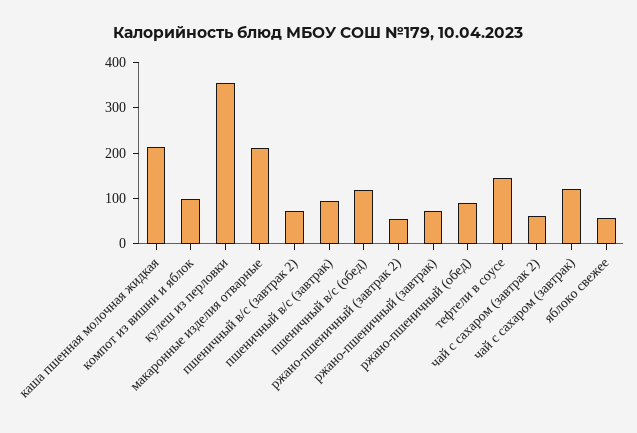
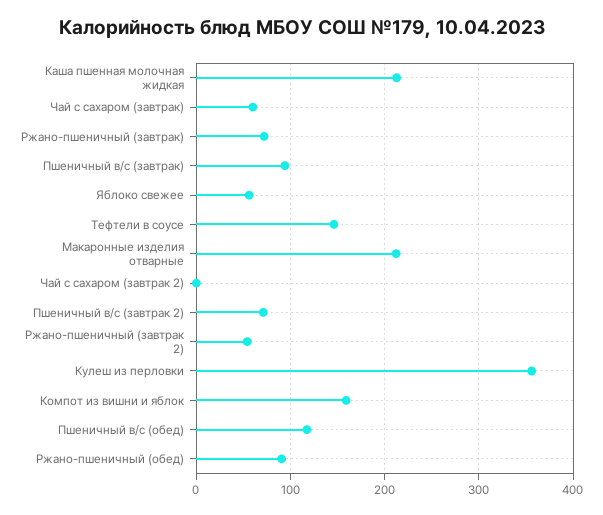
компот из вишни и яблок: 100 -> 160
чай с сахаром (завтрак 2): 60 -> 0
чай с сахаром (завтрак): 120 -> 60

